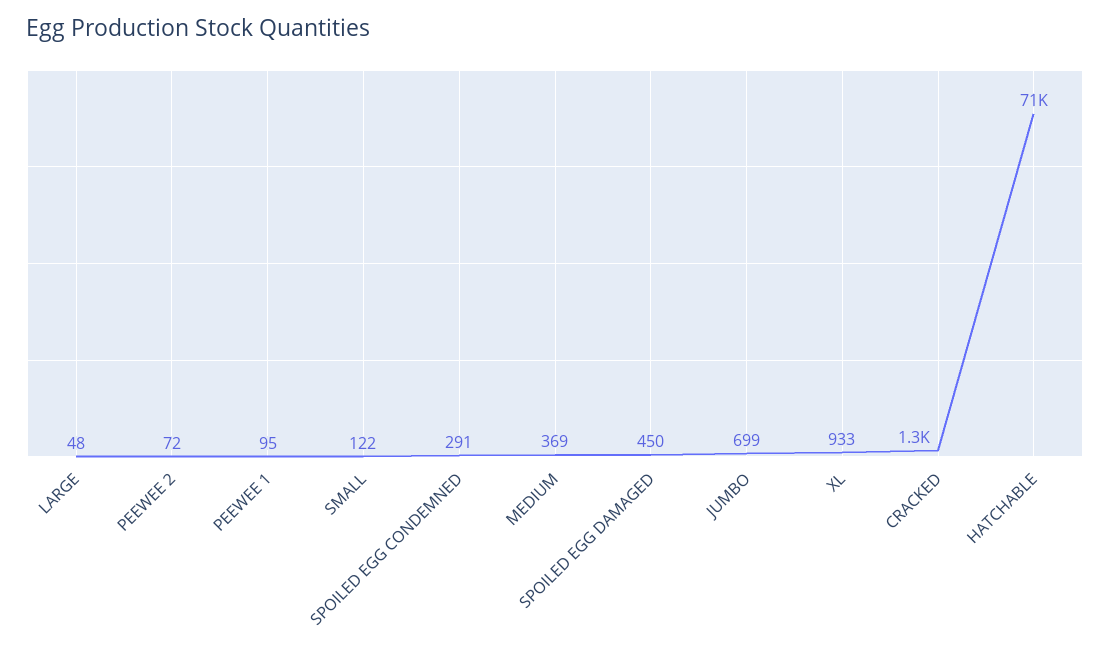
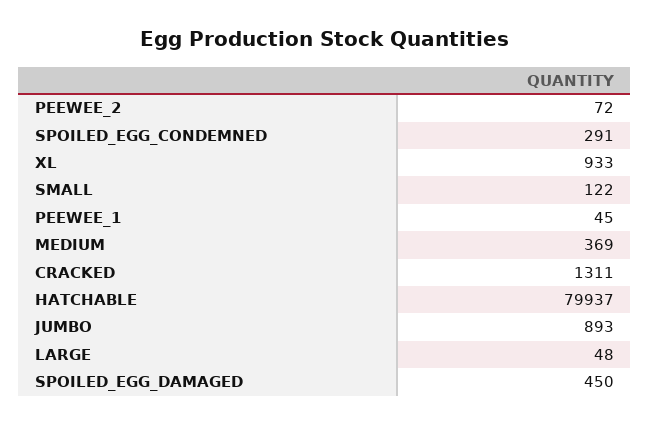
PEEWEE 1: 95 -> 45
JUMBO: 699 -> 893
HATCHABLE: 71000 -> 79937

